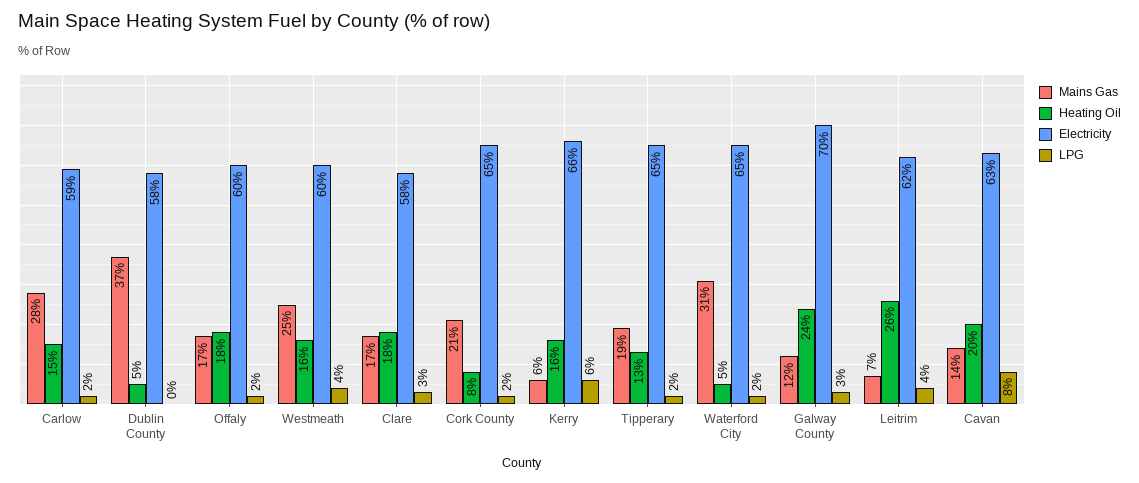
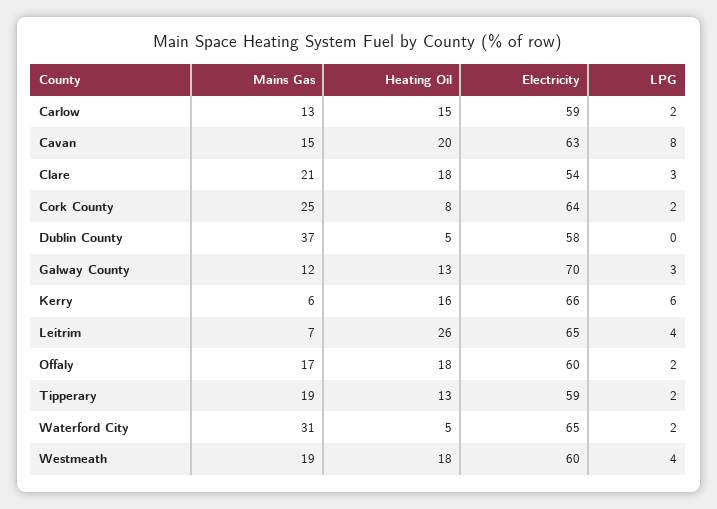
Mains Gas, Carlow: 28 -> 13
Mains Gas, Westmeath: 25 -> 19
Heating Oil, Westmeath: 16 -> 18
Mains Gas, Clare: 17 -> 21
Electricity, Clare: 58 -> 54
Mains Gas, Cork County: 21 -> 25
Electricity, Cork County: 65 -> 64
Electricity, Tipperary: 65 -> 59
Heating Oil, Galway County: 24 -> 13
Electricity, Leitrim: 62 -> 65
Mains Gas, Cavan: 14 -> 15

